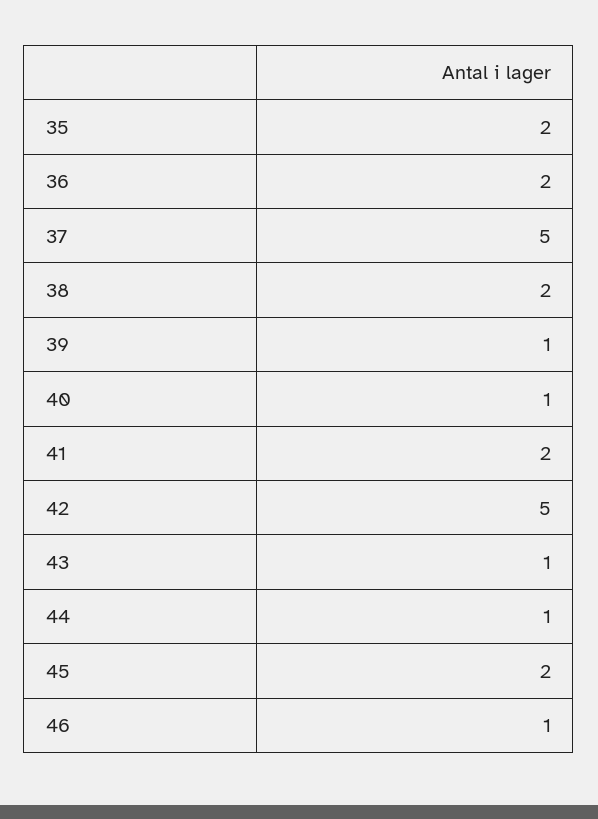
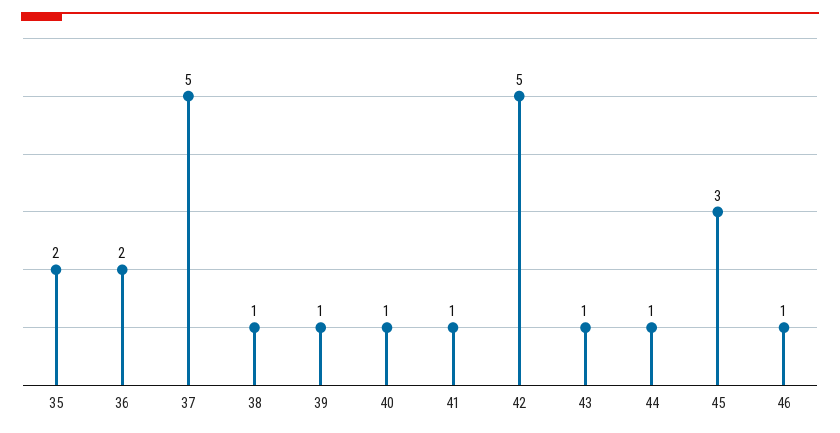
38: 2 -> 1
41: 2 -> 1
45: 2 -> 3

